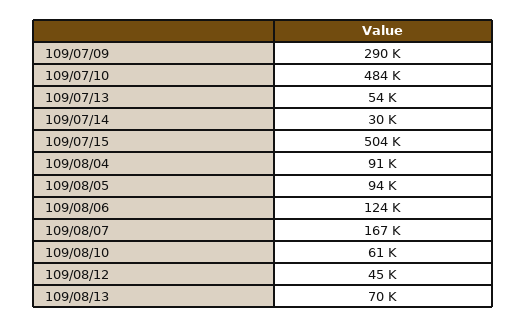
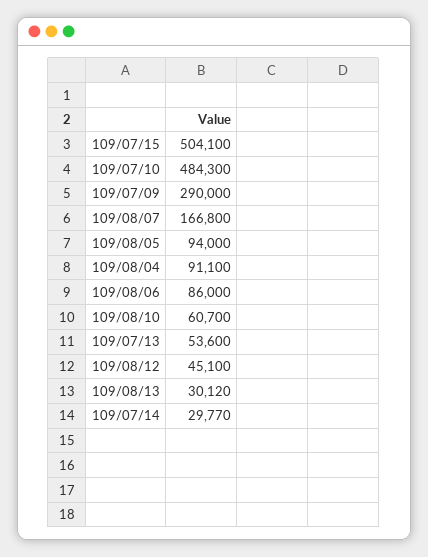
109/08/06: 124000 -> 86000
109/08/13: 70000 -> 30120

